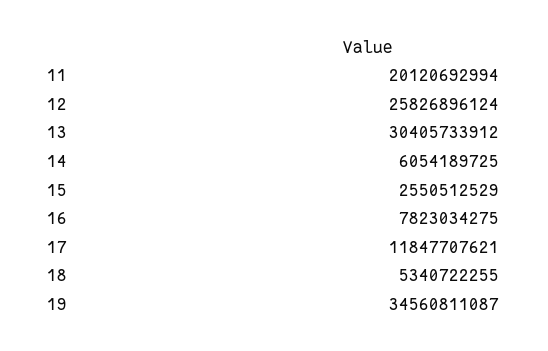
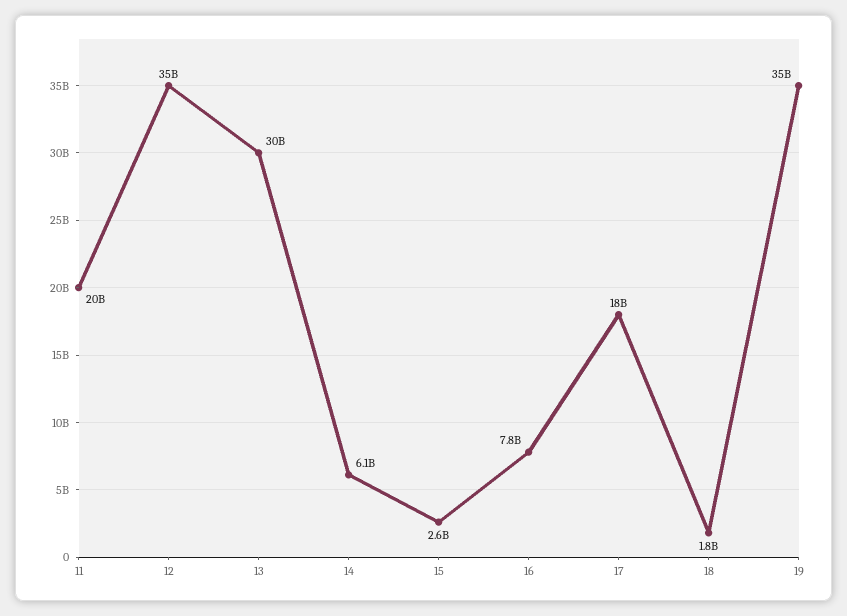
12: 25826896124 -> 35000000000
17: 11847707621 -> 18000000000
18: 5340722255 -> 1800000000

